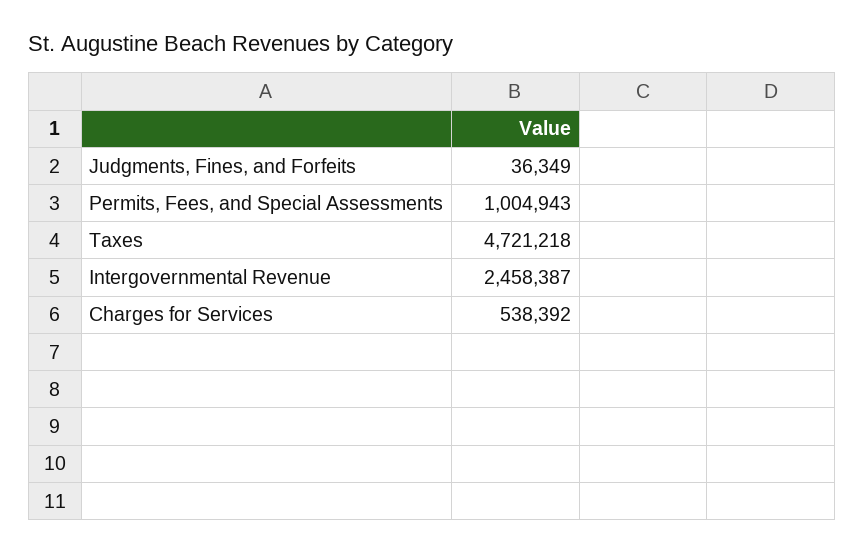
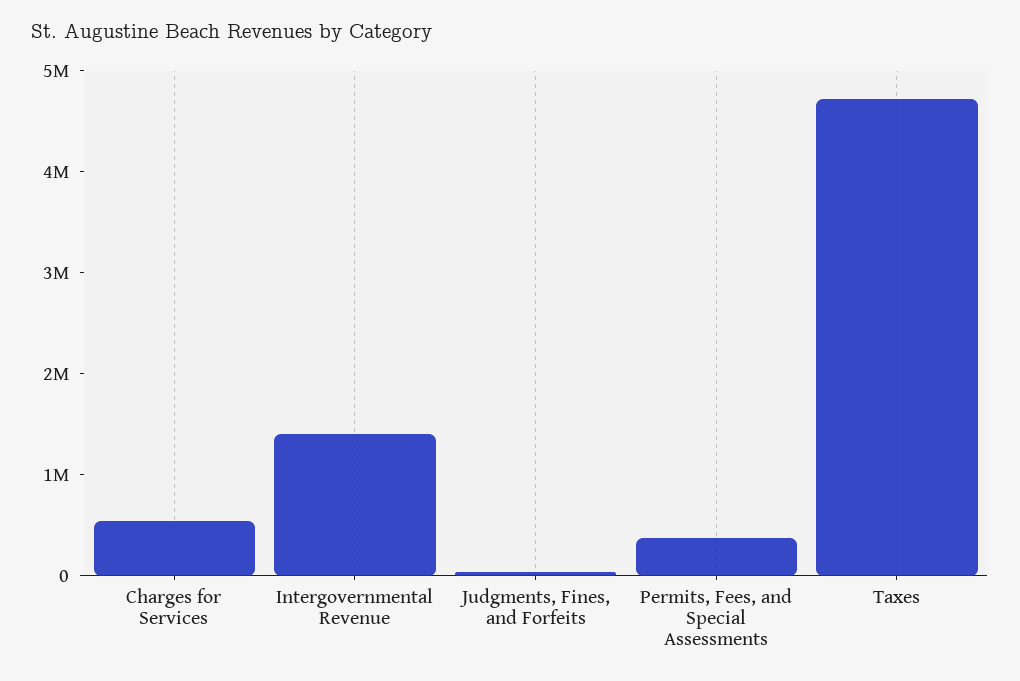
Permits, Fees, and Special Assessments: 1004943 -> 400000
Intergovernmental Revenue: 2458387 -> 1400000

